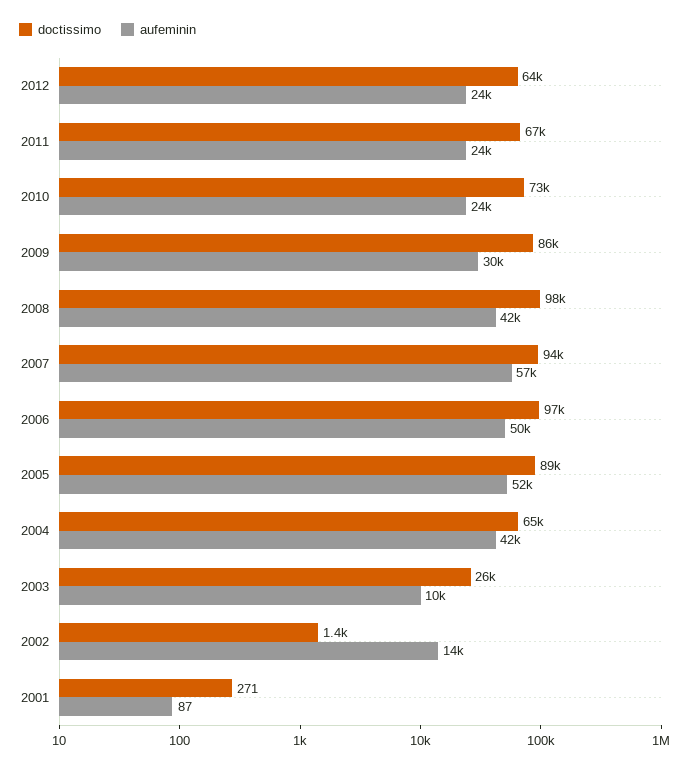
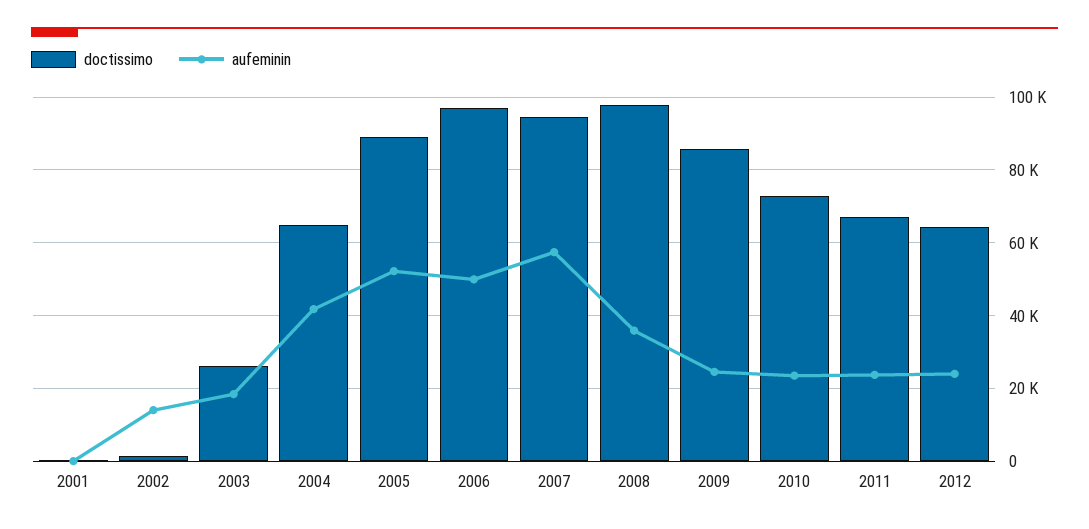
aufeminin, 2009: 30000 -> 24000
aufeminin, 2008: 42000 -> 36000
aufeminin, 2003: 10000 -> 18000

